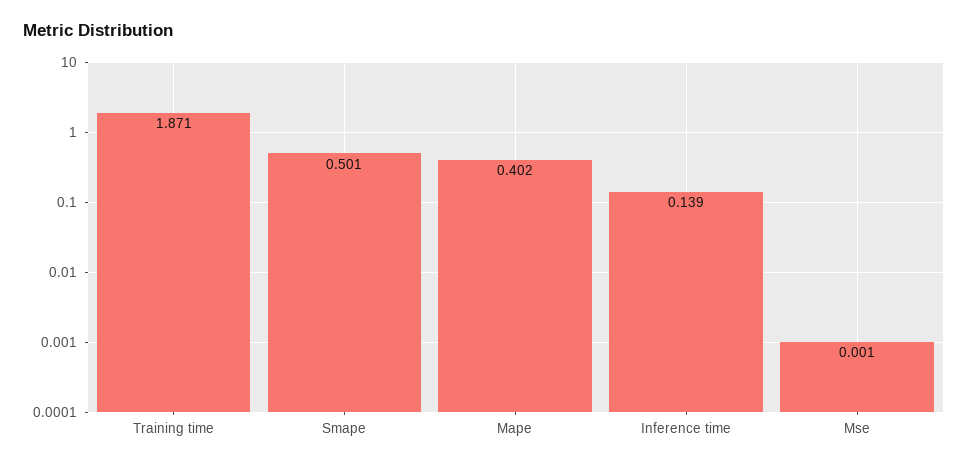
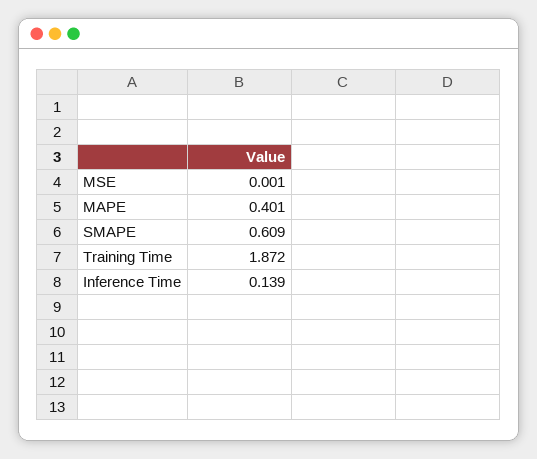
Training time: 1.871 -> 1.872
Smape: 0.501 -> 0.609
Mape: 0.402 -> 0.401

